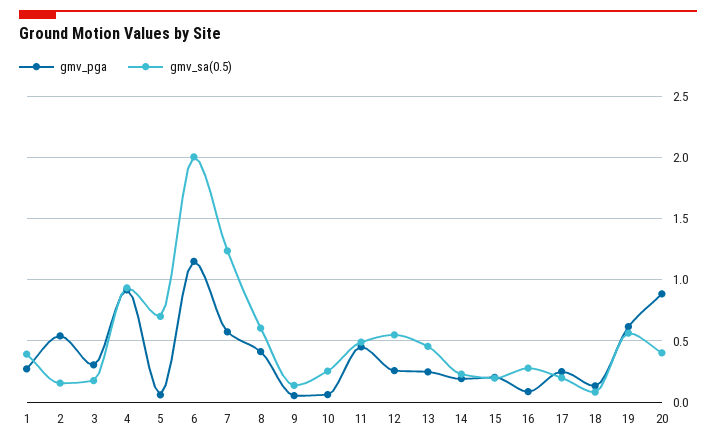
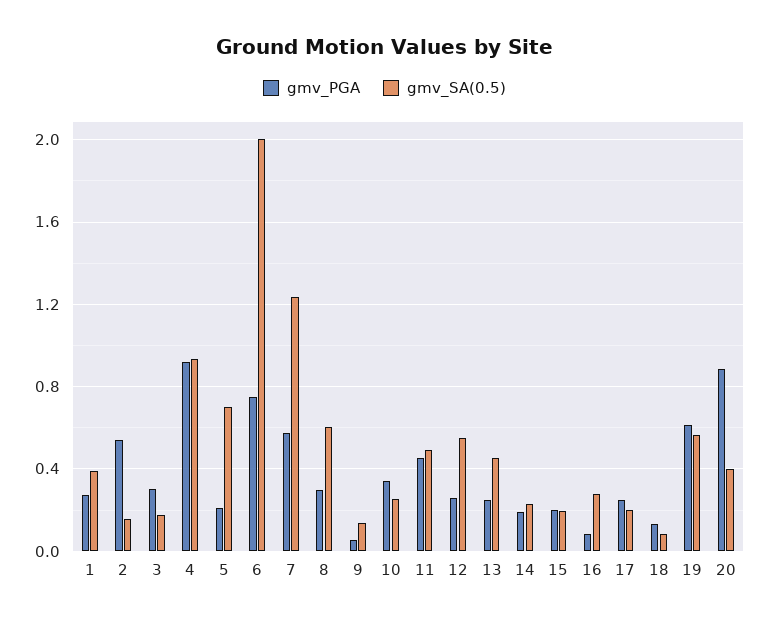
gmv_pga, 5: 0.05 -> 0.2
gmv_pga, 6: 1.15 -> 0.75
gmv_pga, 8: 0.4 -> 0.3
gmv_pga, 10: 0.05 -> 0.35

